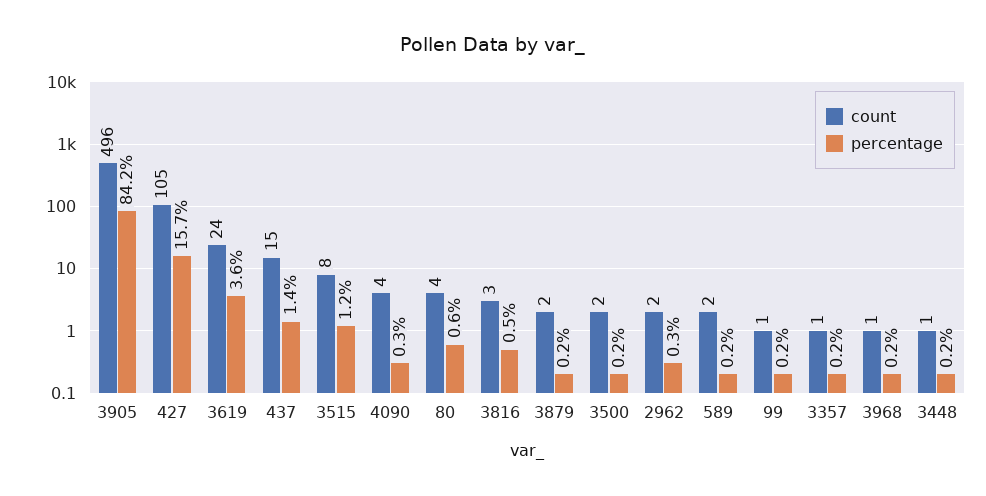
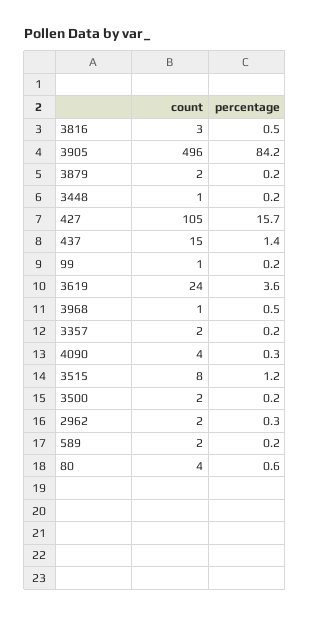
count, 3357: 1 -> 2
percentage, 3968: 0.2 -> 0.5

